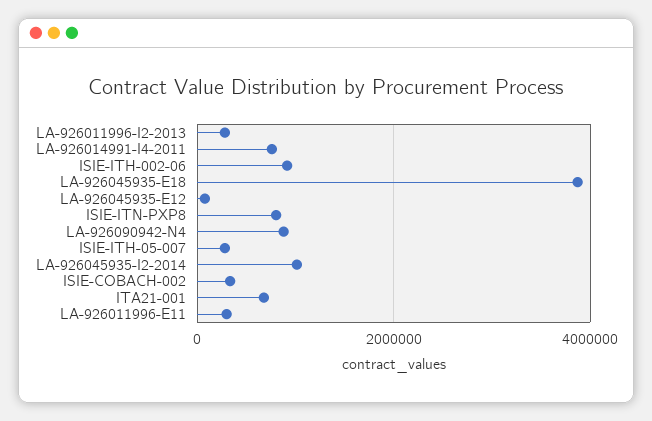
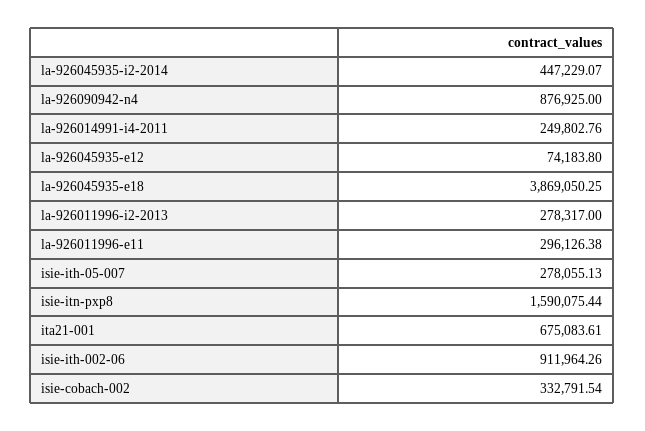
LA-926014991-I4-2011: 800000 -> 249802.76
ISIE-ITN-PXP8: 800000 -> 1590075.44
LA-926045935-I2-2014: 1000000 -> 447229.07

